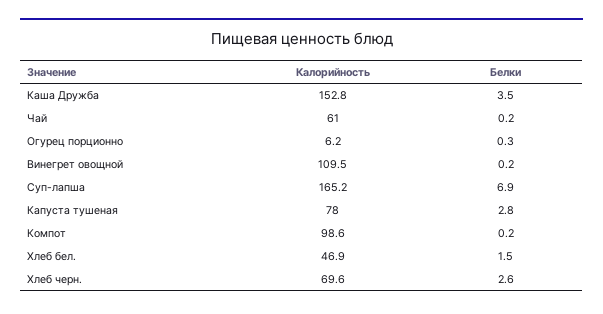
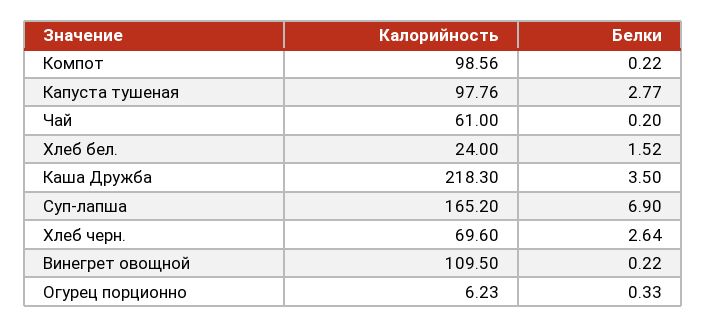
Калорийность, Каша Дружба: 152.8 -> 218.3
Калорийность, Капуста тушеная: 78 -> 97.76
Калорийность, Хлеб бел.: 46.9 -> 24

